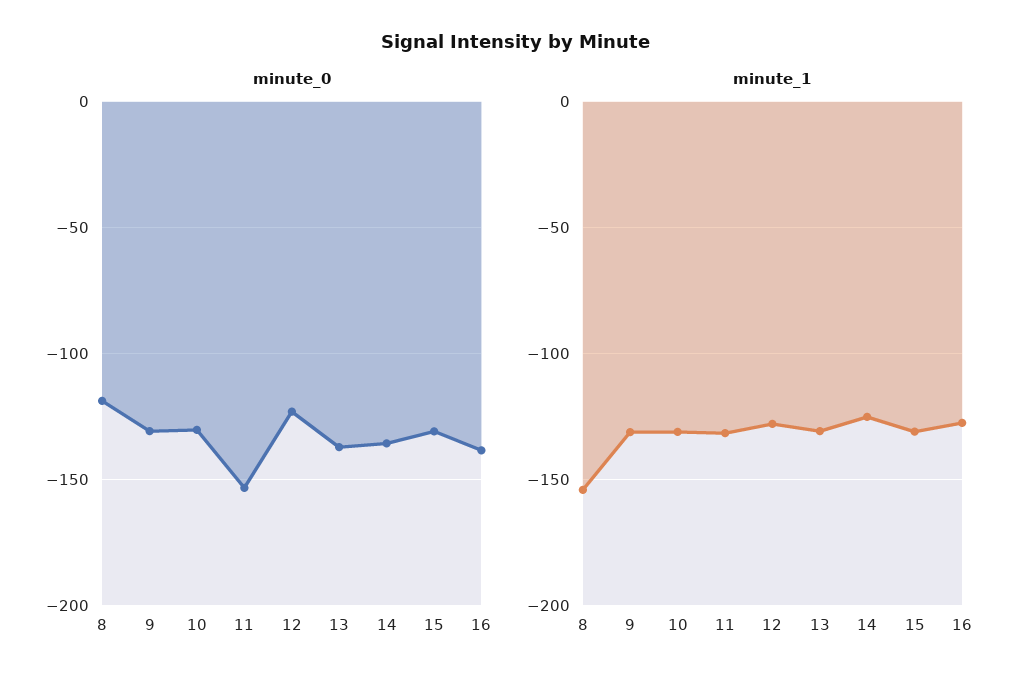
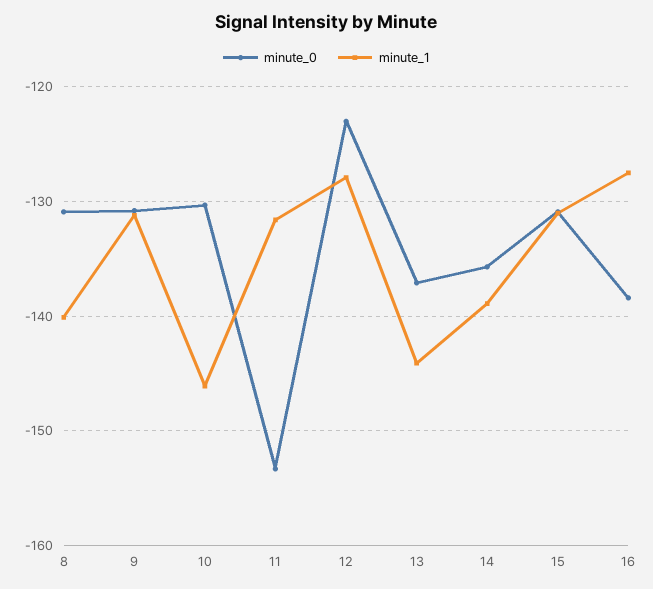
minute_0, 8: -120 -> -131
minute_1, 8: -155 -> -140
minute_1, 10: -130 -> -146
minute_1, 13: -130 -> -144
minute_1, 14: -125 -> -139

